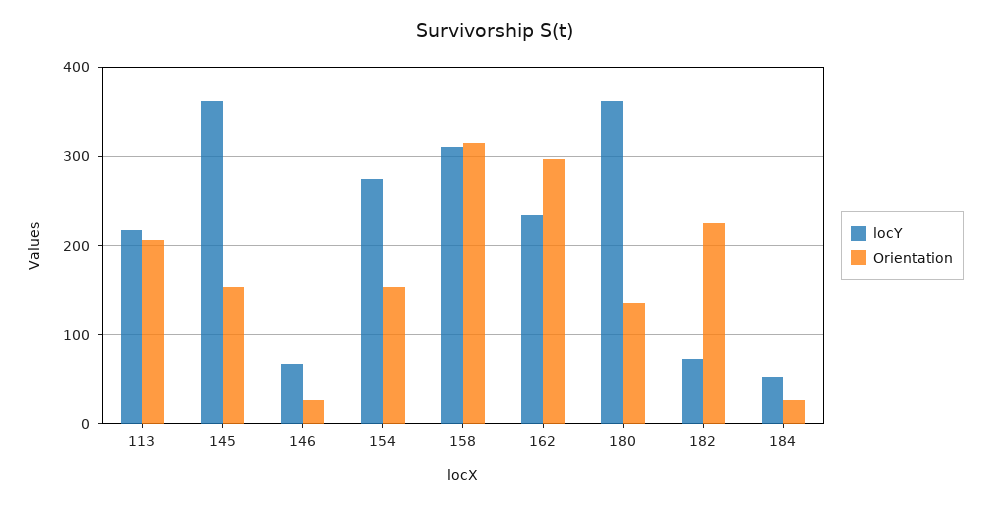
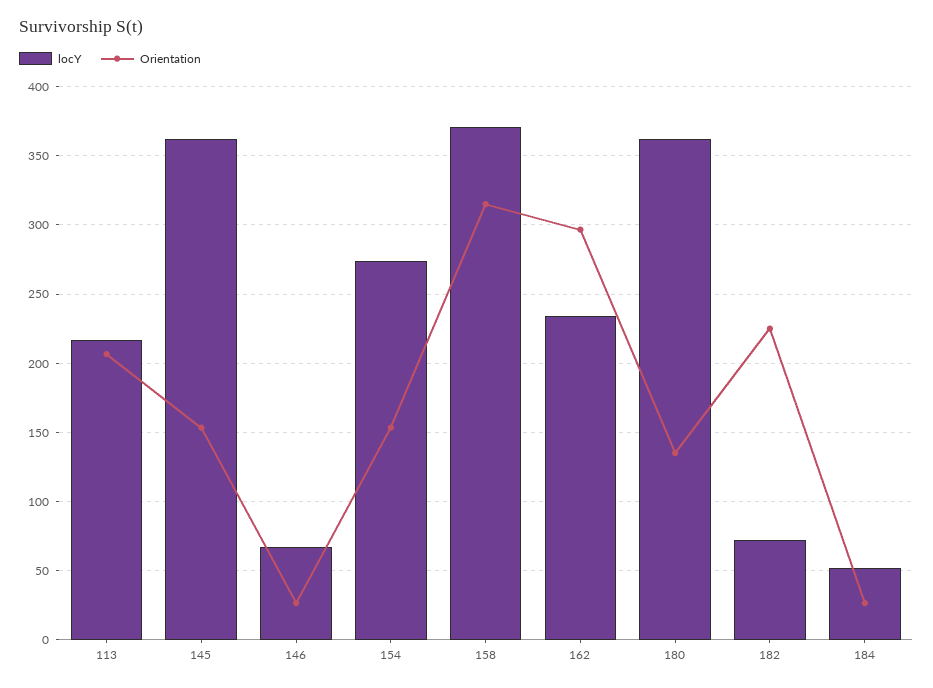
locY, 158: 310 -> 370

